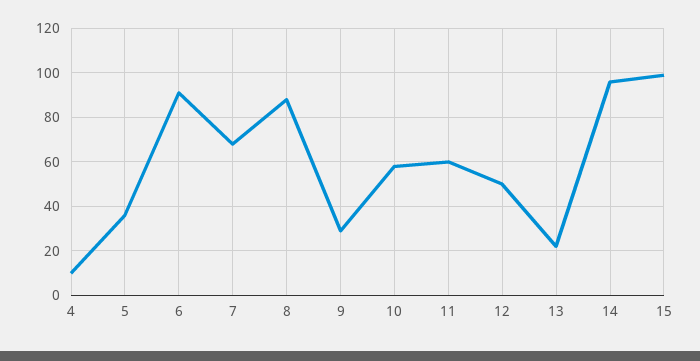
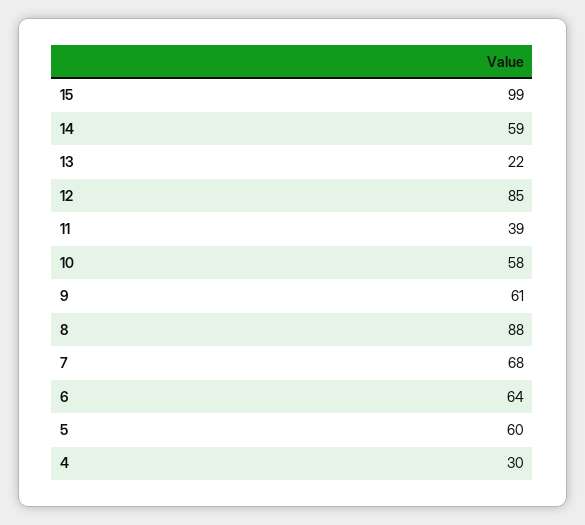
4: 10 -> 30
5: 35 -> 60
6: 90 -> 64
9: 30 -> 61
11: 60 -> 39
12: 50 -> 85
14: 95 -> 59

